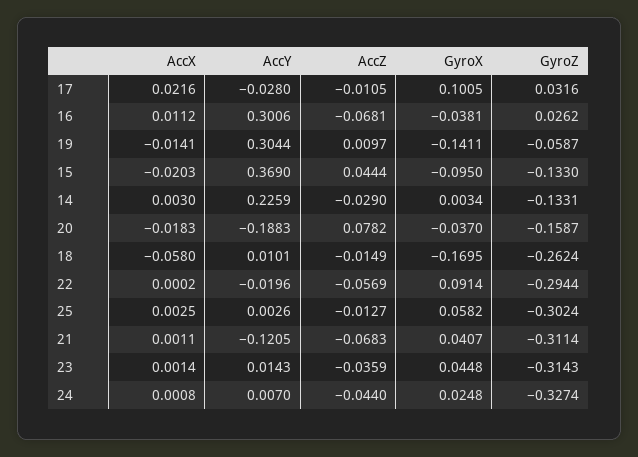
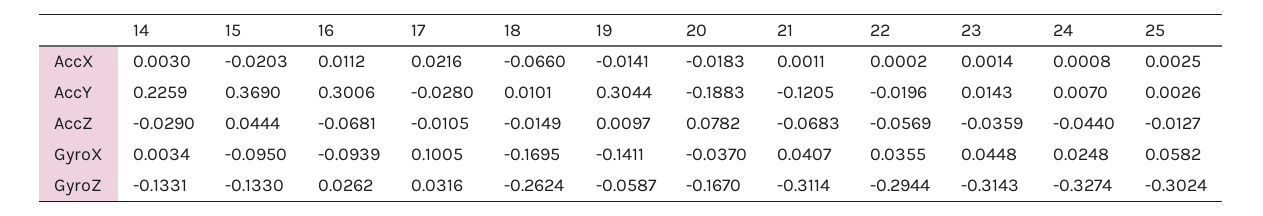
GyroX, 16: -0.0381 -> -0.0939
GyroZ, 20: -0.1587 -> -0.167
AccX, 18: -0.058 -> -0.066
GyroX, 22: 0.0914 -> 0.0355

